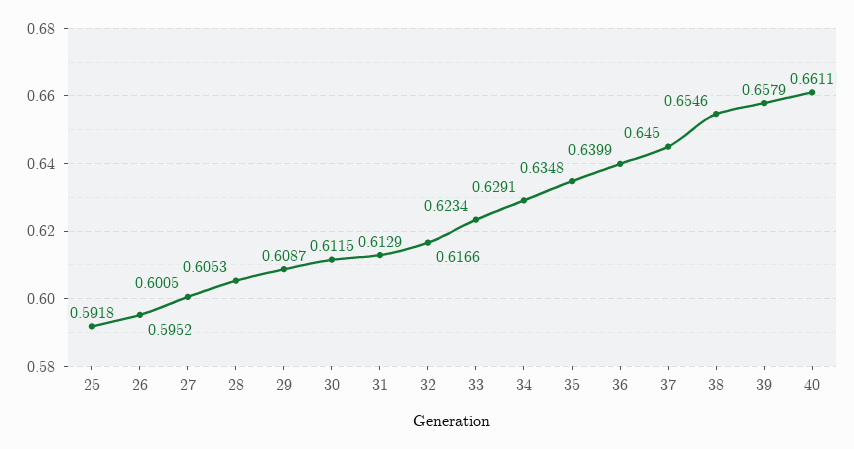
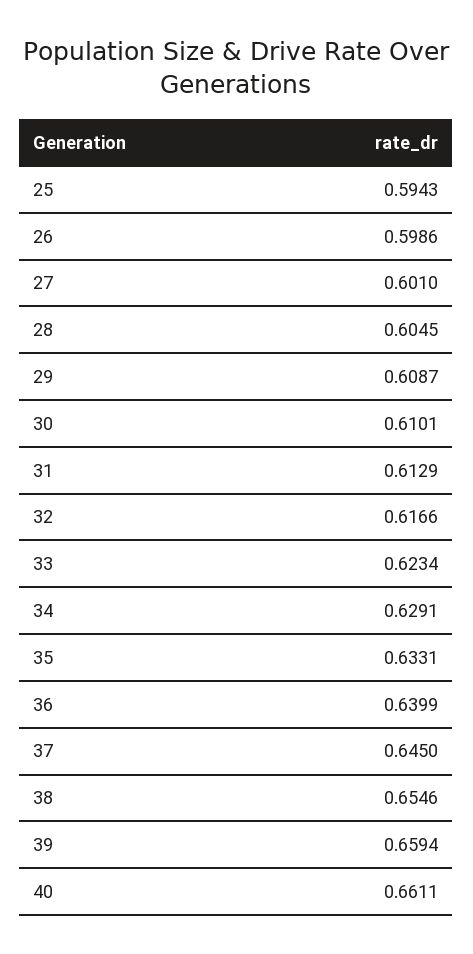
25: 0.5918 -> 0.5943
26: 0.5952 -> 0.5986
27: 0.6005 -> 0.601
28: 0.6053 -> 0.6045
30: 0.6115 -> 0.6101
35: 0.6348 -> 0.6331
39: 0.6579 -> 0.6594

